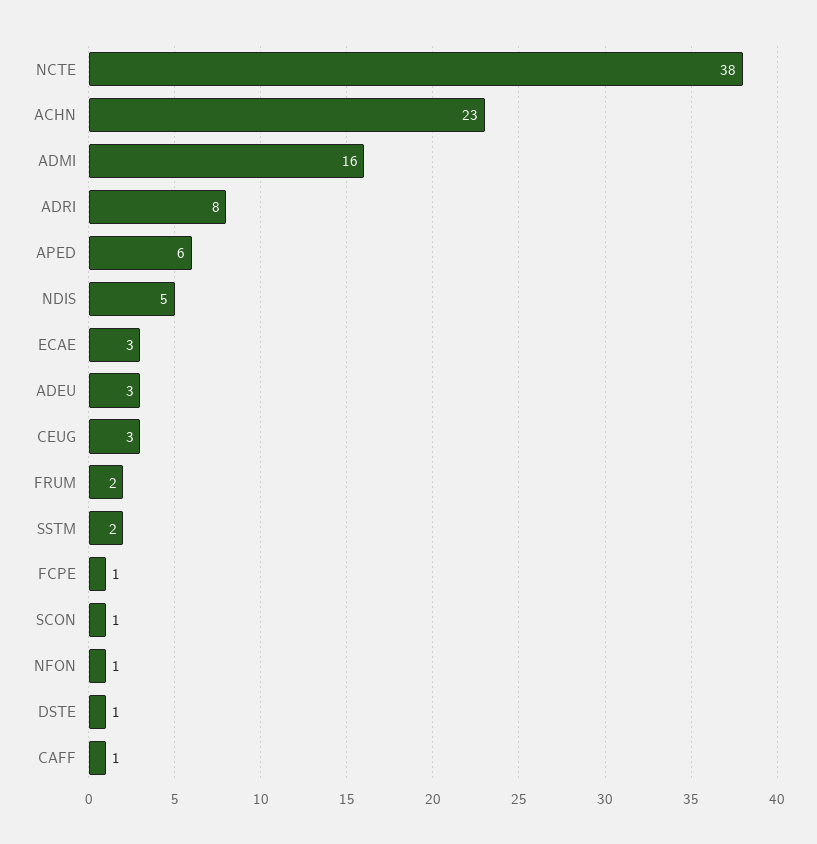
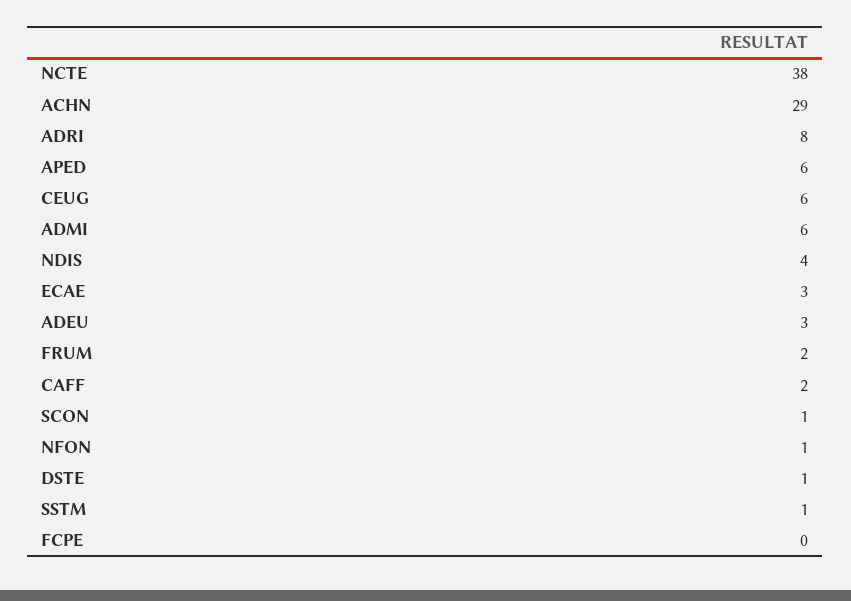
ACHN: 23 -> 29
ADMI: 16 -> 6
NDIS: 5 -> 4
CEUG: 3 -> 6
SSTM: 2 -> 1
FCPE: 1 -> 0
CAFF: 1 -> 2

